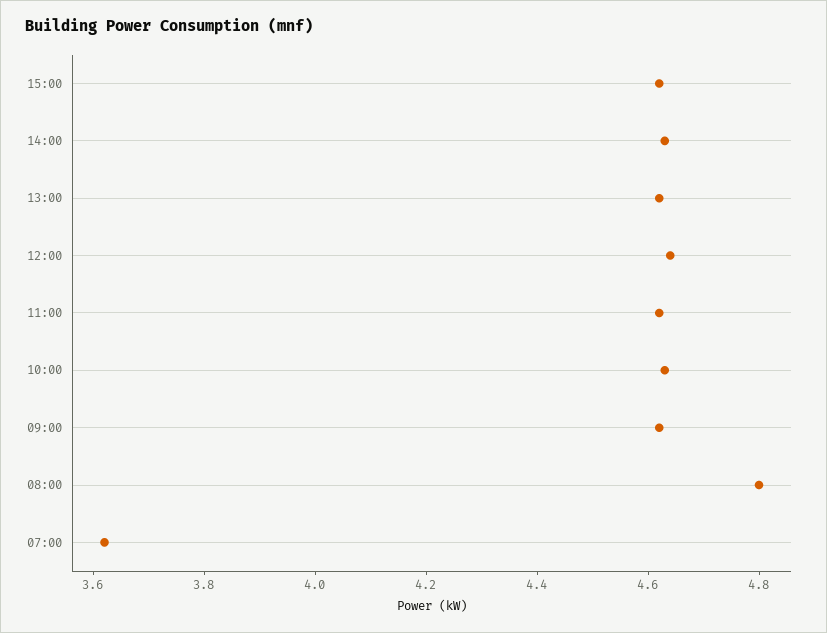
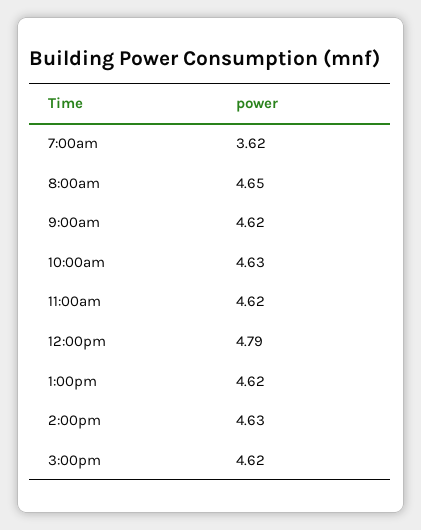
12:00: 4.65 -> 4.79
08:00: 4.8 -> 4.65

